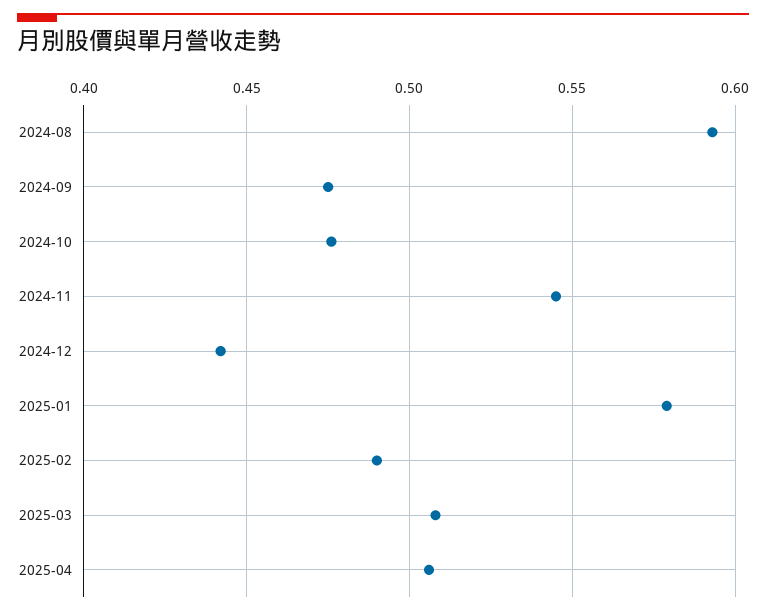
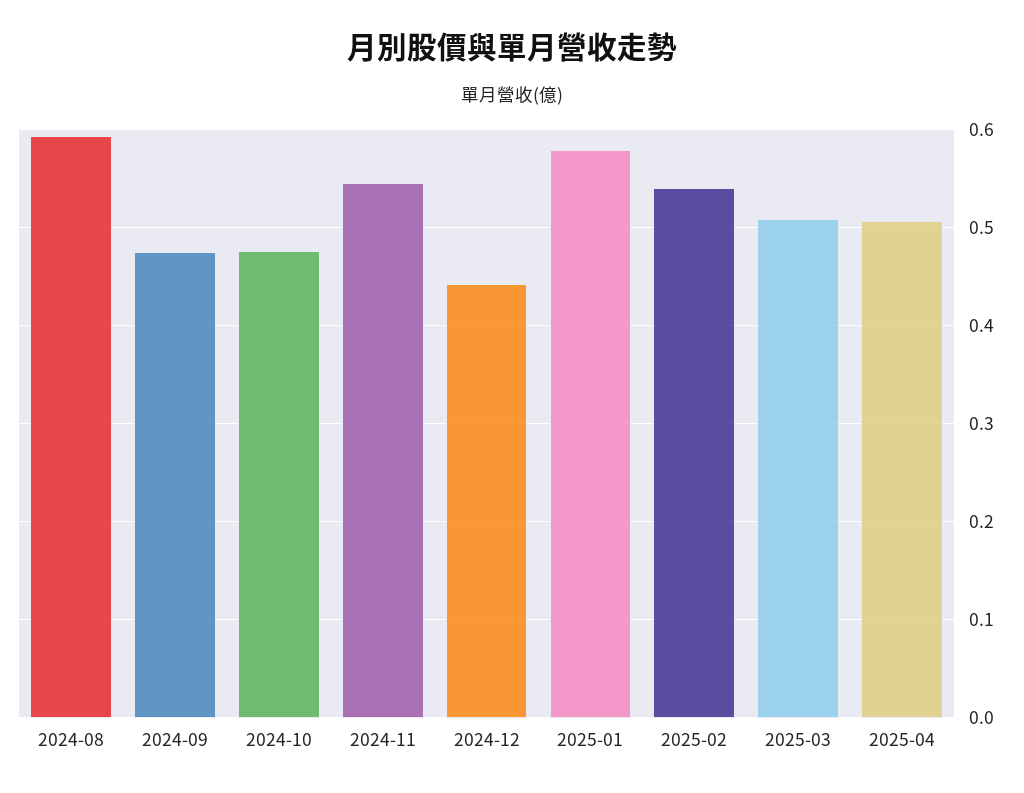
2025-02: 0.49 -> 0.54

